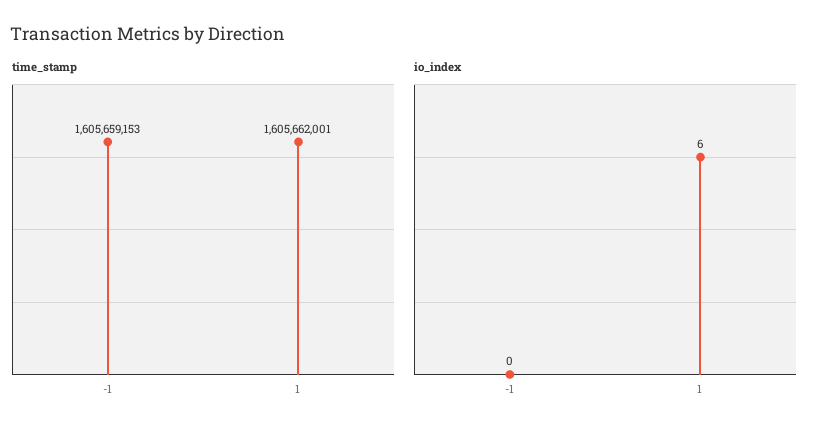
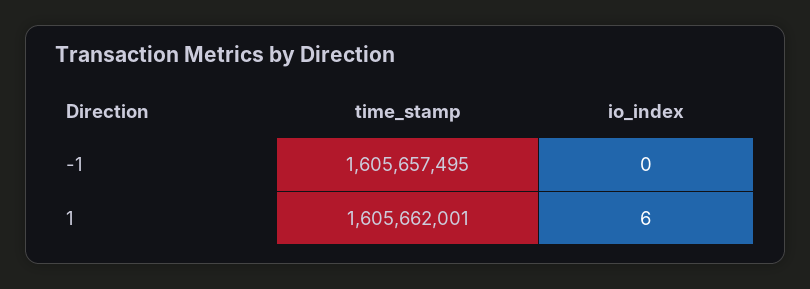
time_stamp, -1: 1605659153 -> 1605657495

